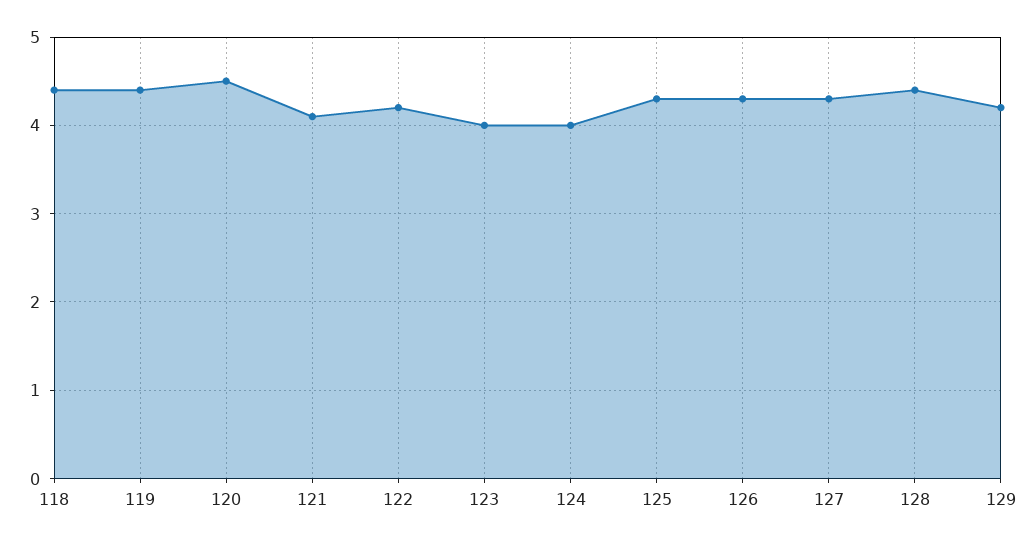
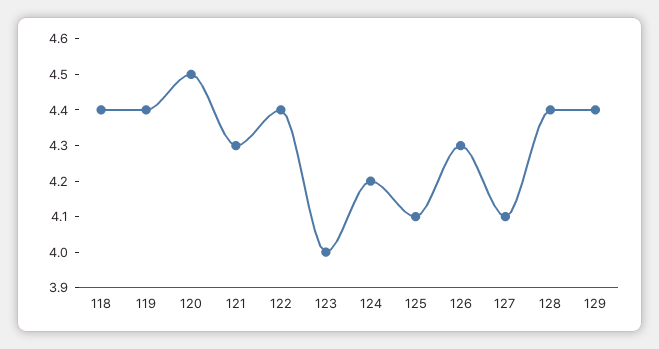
121: 4.1 -> 4.3
122: 4.2 -> 4.4
124: 4 -> 4.2
125: 4.3 -> 4.1
127: 4.3 -> 4.1
129: 4.2 -> 4.4

